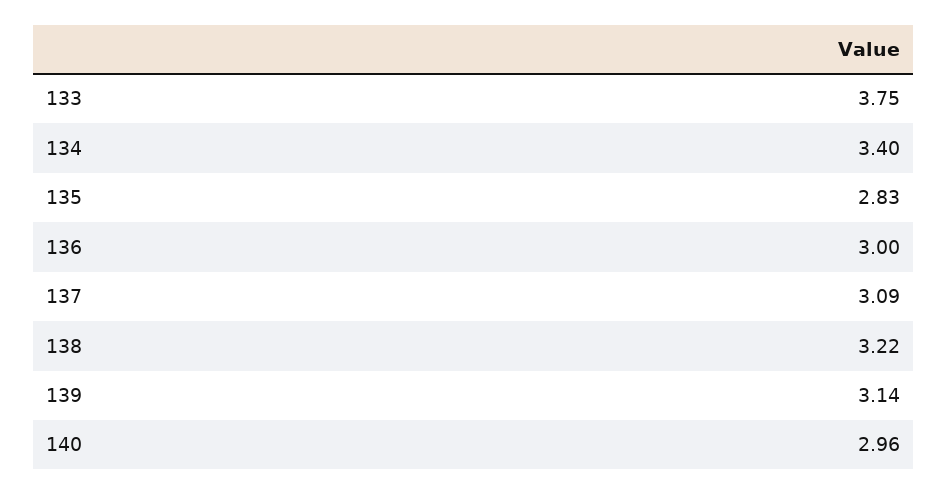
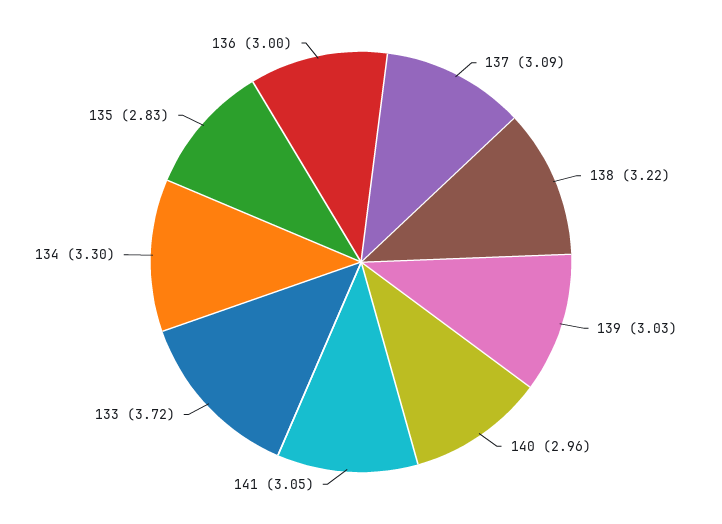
133: 3.75 -> 3.72
134: 3.4 -> 3.3
139: 3.14 -> 3.03
141: none -> 3.05

